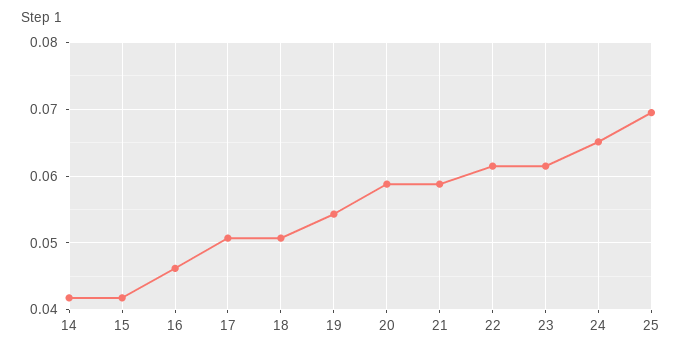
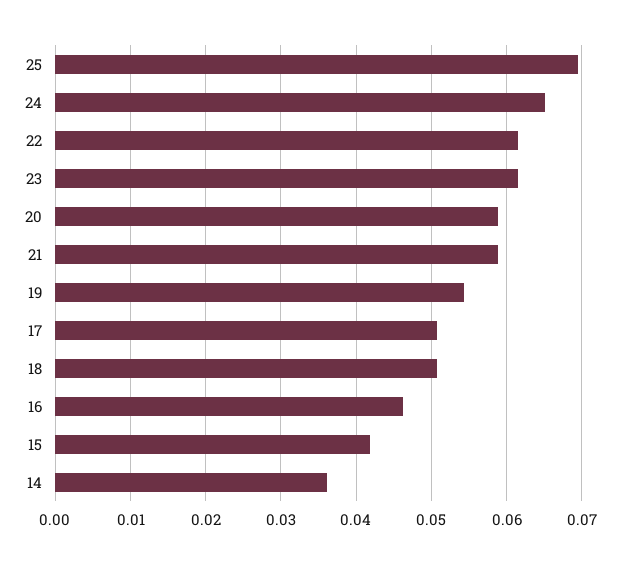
14: 0.042 -> 0.036

